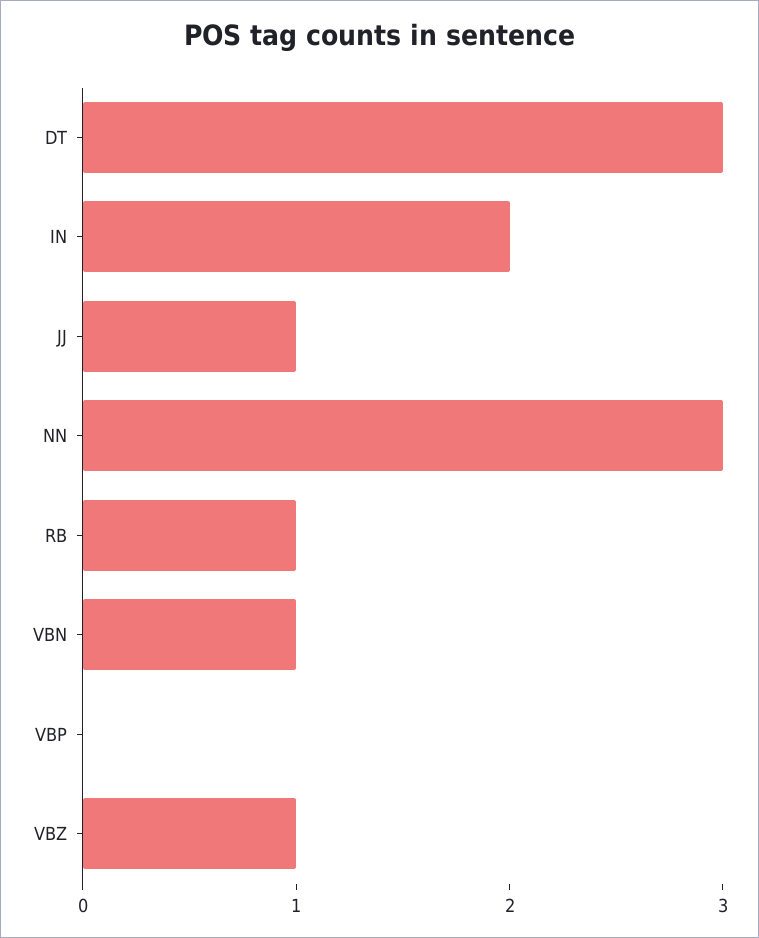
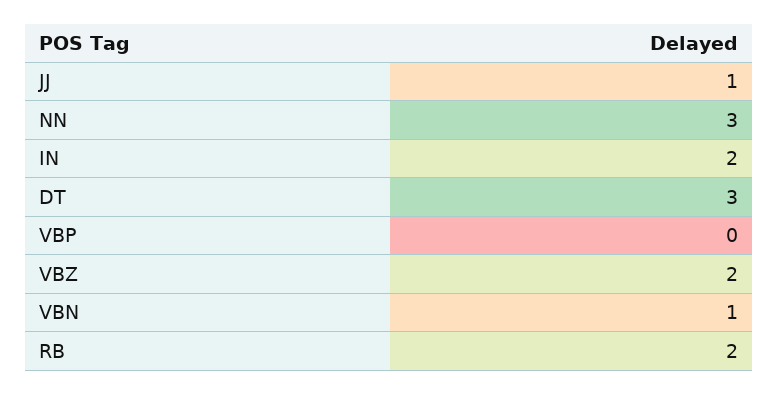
RB: 1 -> 2
VBZ: 1 -> 2

